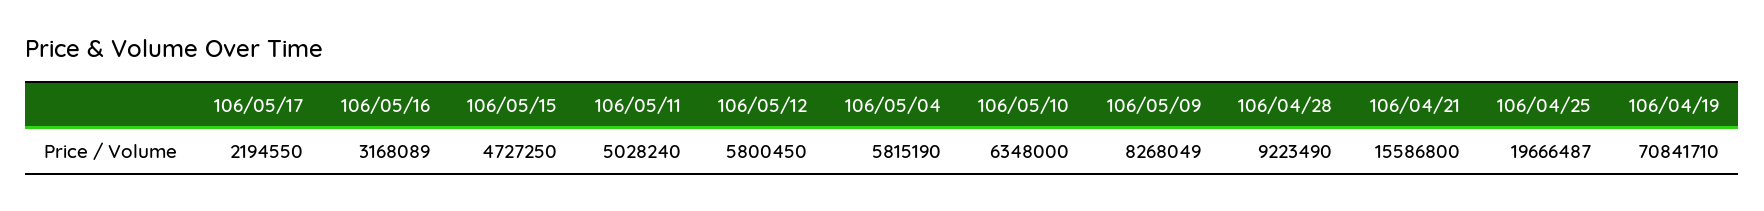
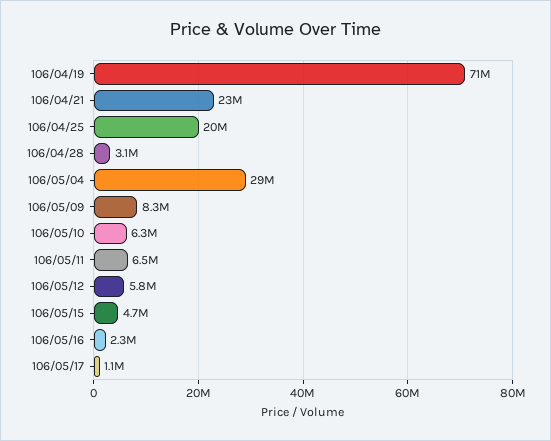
106/05/17: 2194550 -> 1100000
106/05/16: 3168089 -> 2300000
106/05/11: 5028240 -> 6500000
106/05/04: 5815190 -> 29000000
106/04/28: 9223490 -> 3100000
106/04/21: 15586800 -> 23000000

